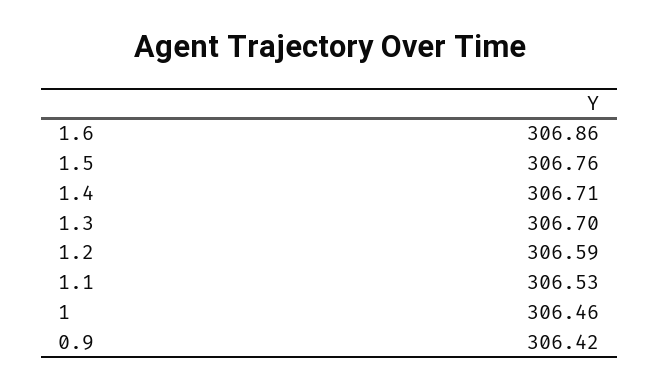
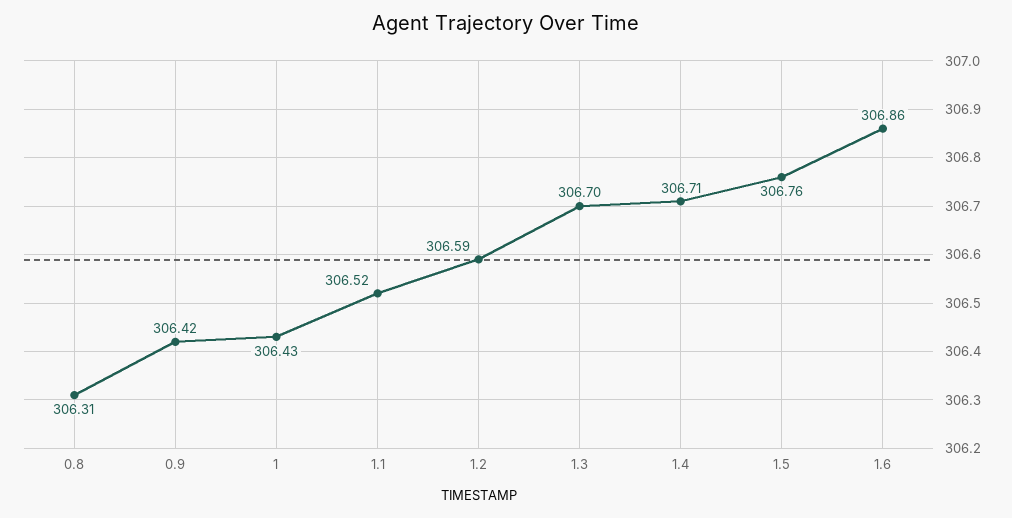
1.1: 306.53 -> 306.52
1: 306.46 -> 306.43
0.8: none -> 306.31

